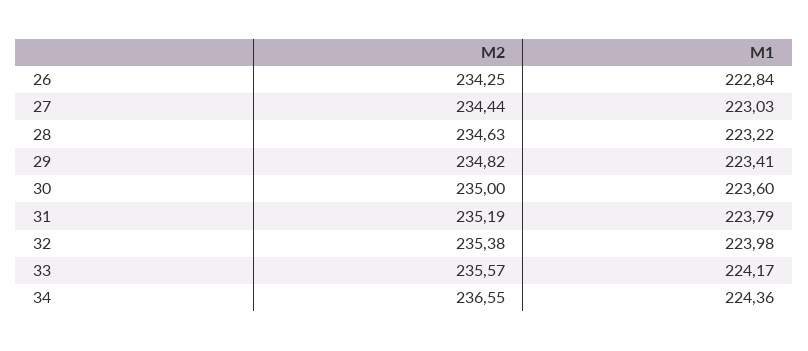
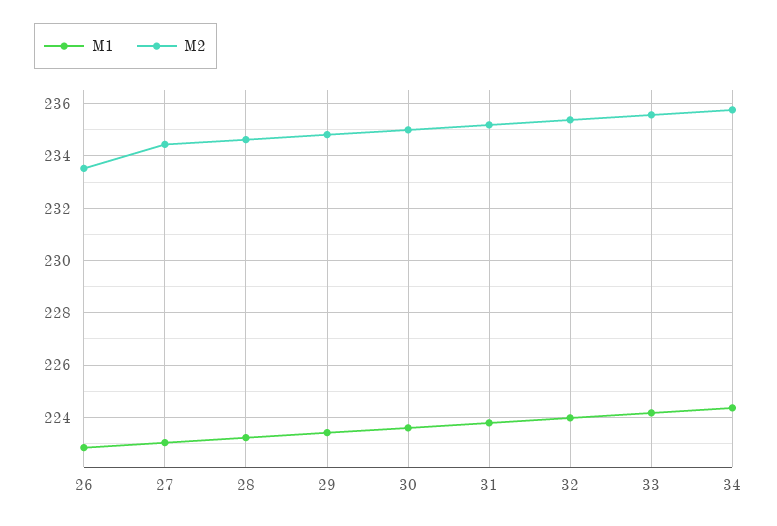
M2, 26: 234.25 -> 233.5
M2, 34: 236.55 -> 235.75

